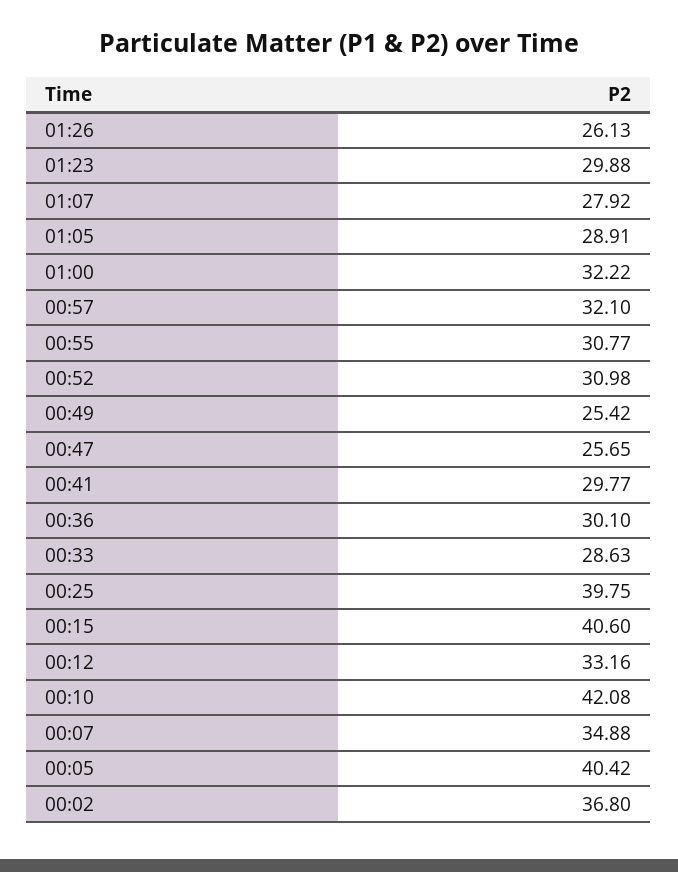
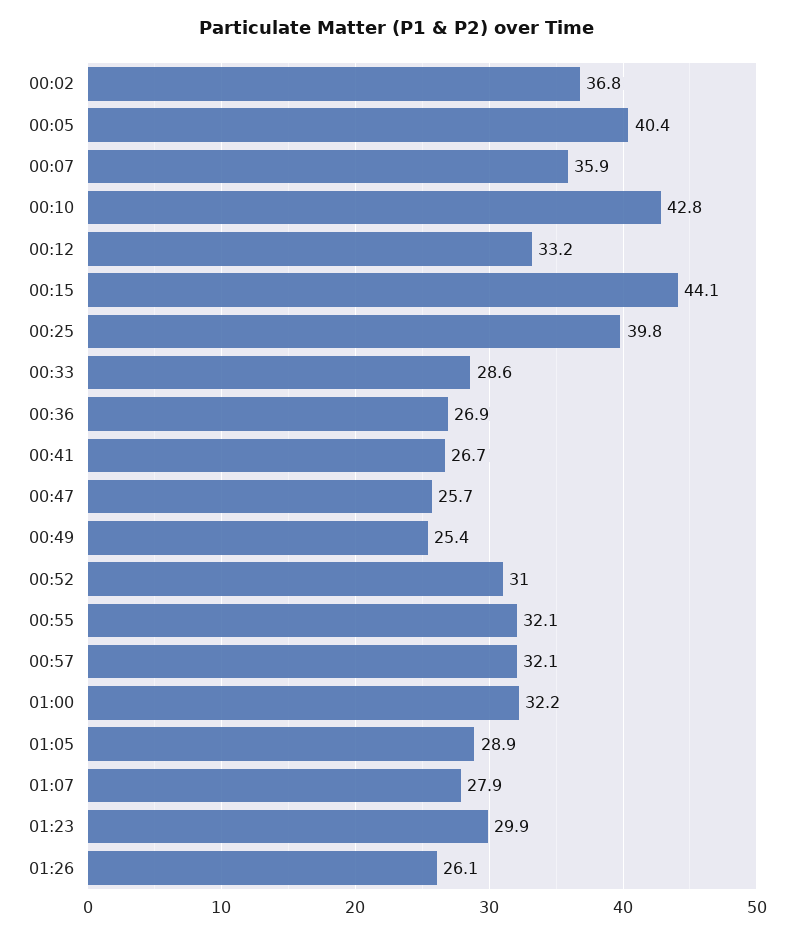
00:55: 30.77 -> 32.1
00:41: 29.77 -> 26.7
00:36: 30.1 -> 26.9
00:15: 40.6 -> 44.1
00:10: 42.08 -> 42.8
00:07: 34.88 -> 35.9

